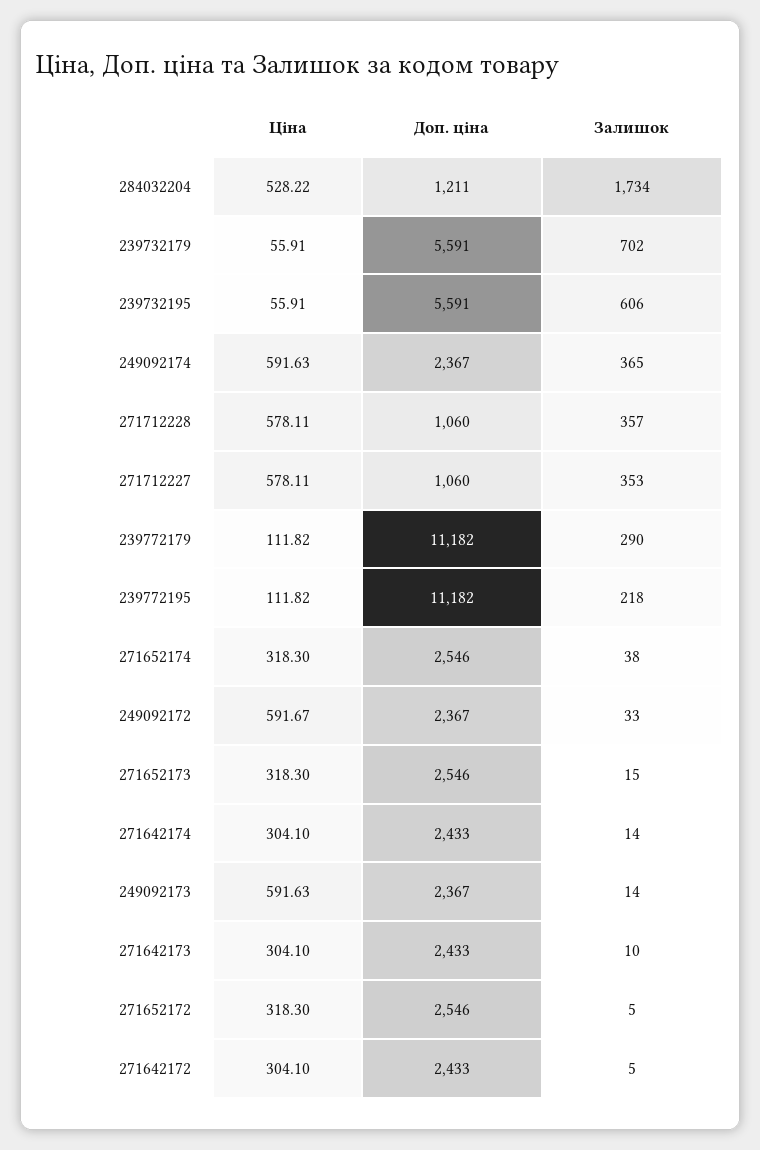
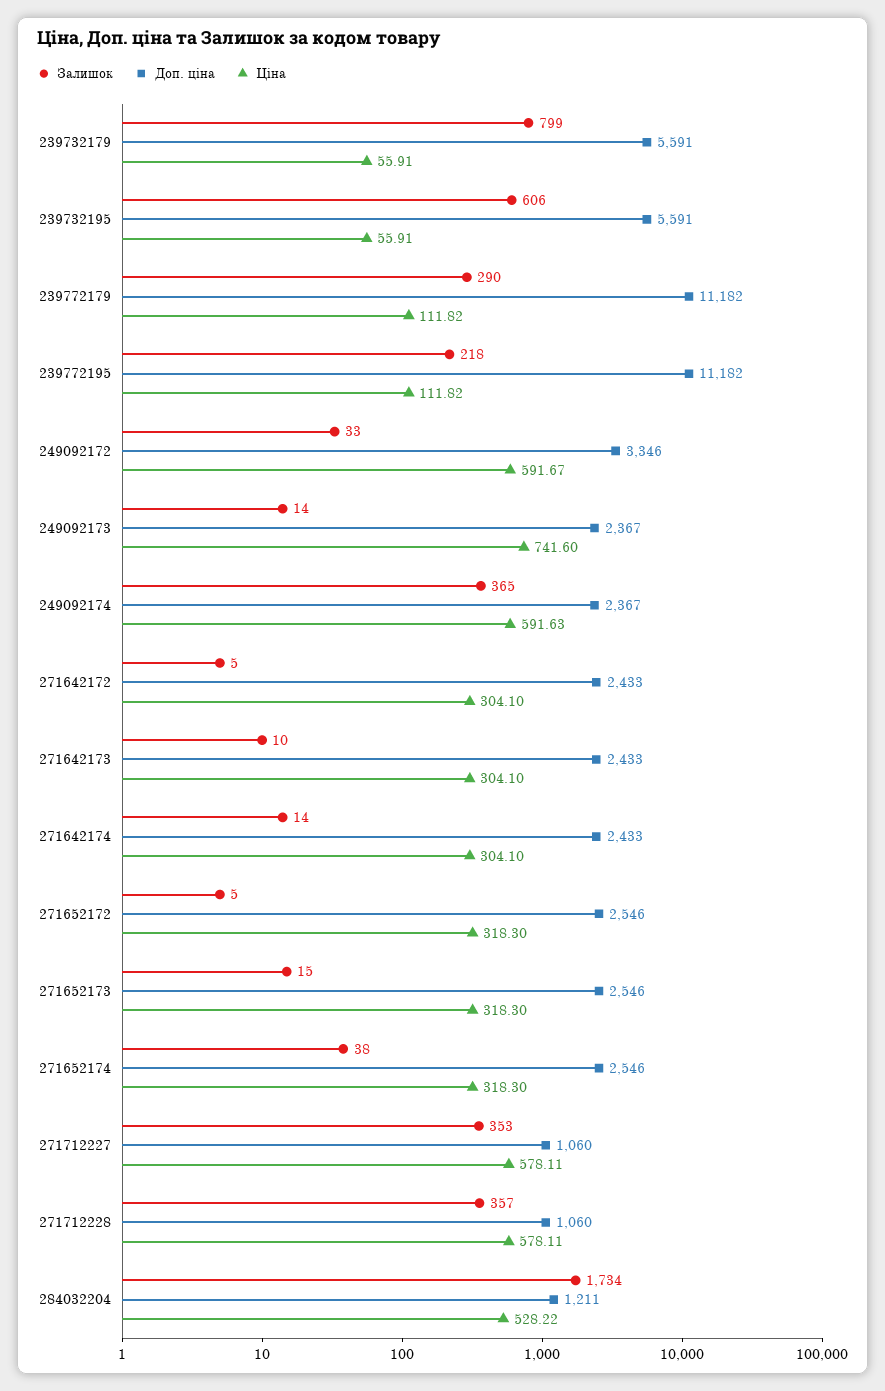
Залишок, 239732179: 702 -> 799
Доп. ціна, 249092172: 2367 -> 3346
Ціна, 249092173: 591.63 -> 741.6

